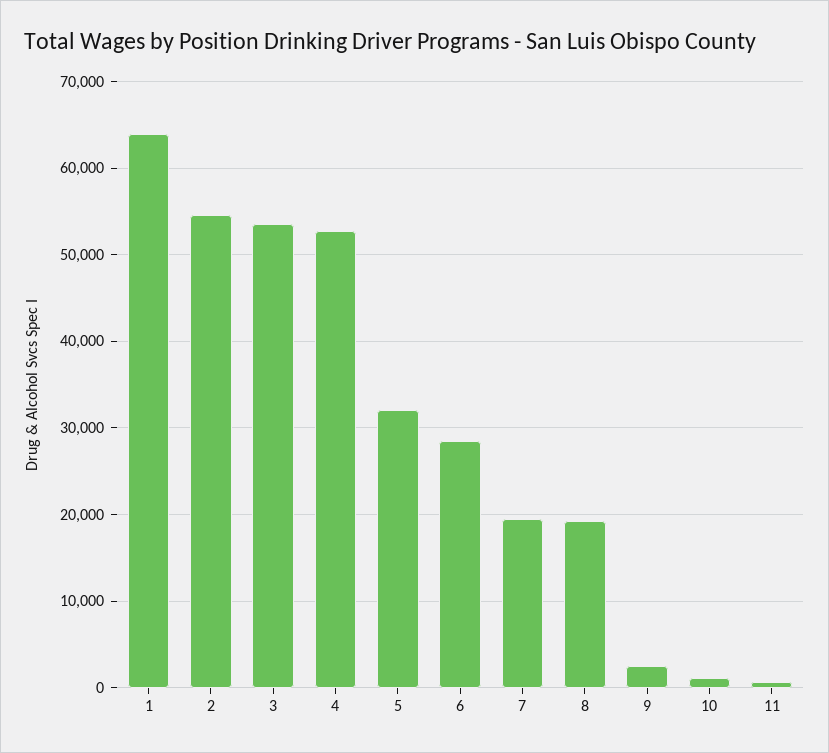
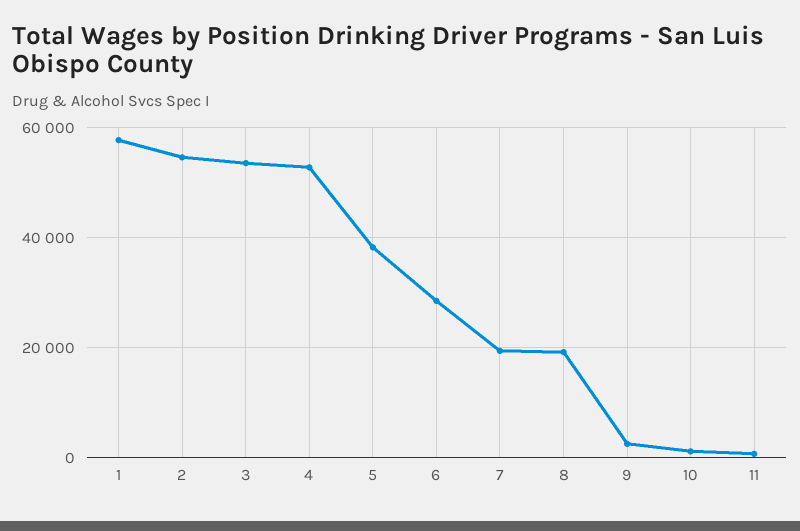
1: 64000 -> 58000
5: 32000 -> 38000

